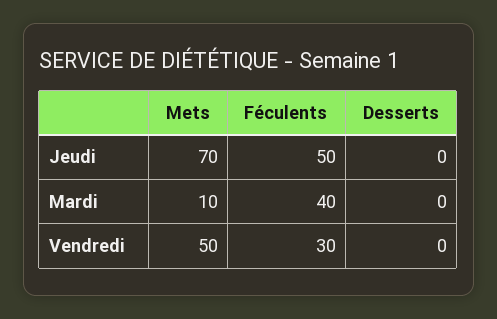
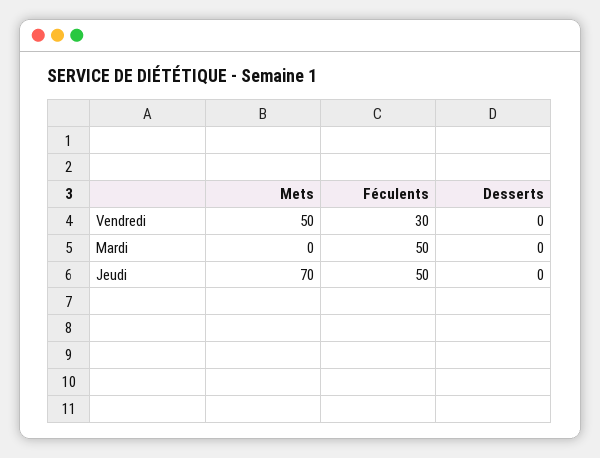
Mets, Mardi: 10 -> 0
Féculents, Mardi: 40 -> 50

